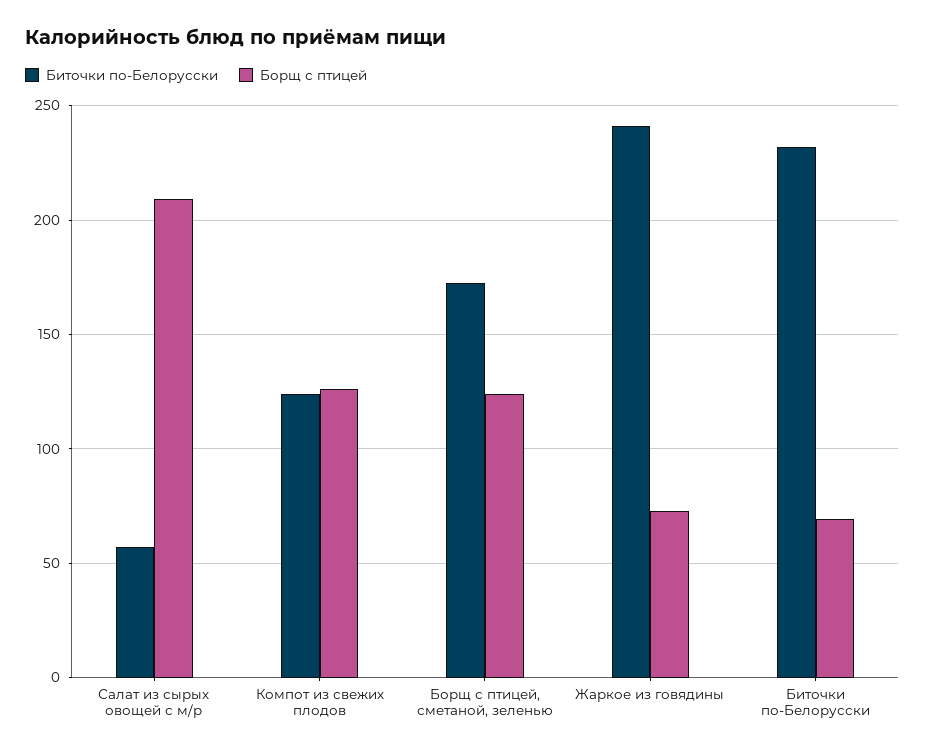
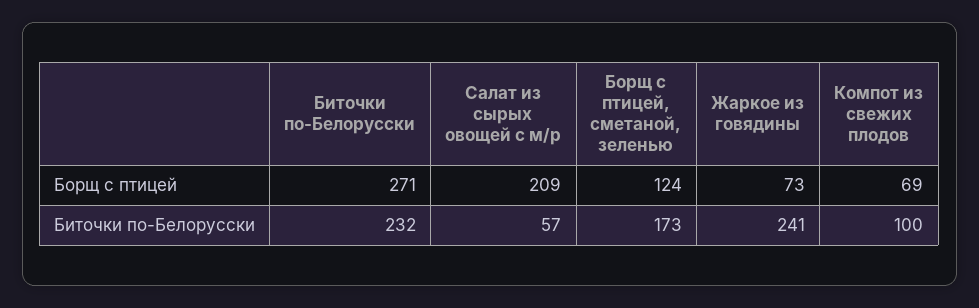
Биточки по-Белорусски, Компот из свежих плодов: 125 -> 100
Борщ с птицей, Компот из свежих плодов: 125 -> 69
Борщ с птицей, Биточки по-Белорусски: 70 -> 271

